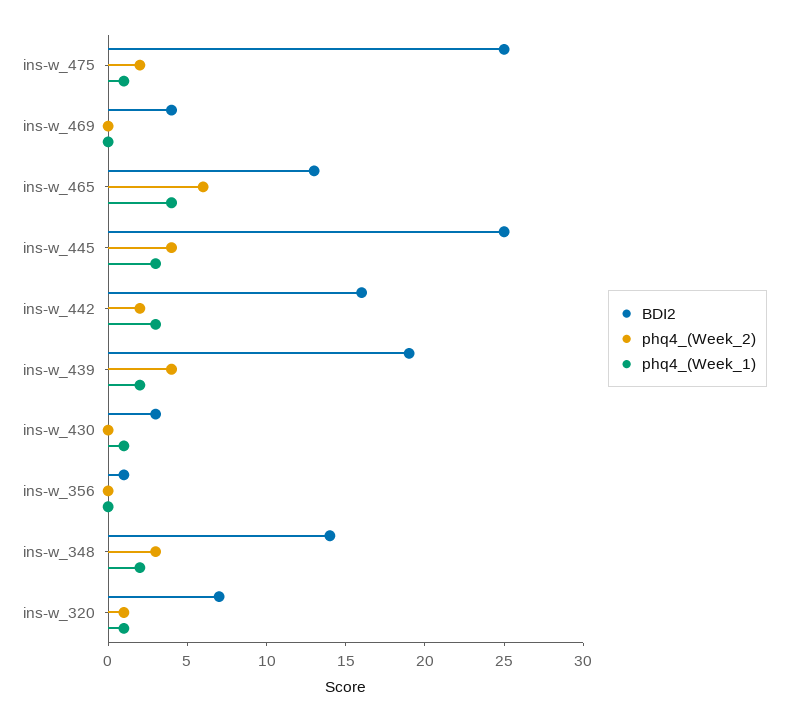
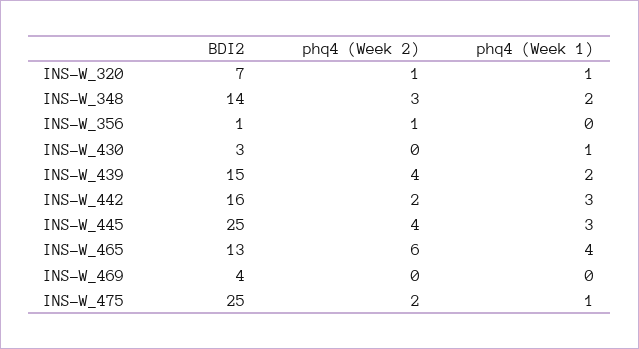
BDI2, ins-w_439: 19 -> 15
phq4_(Week_2), ins-w_356: 0 -> 1

